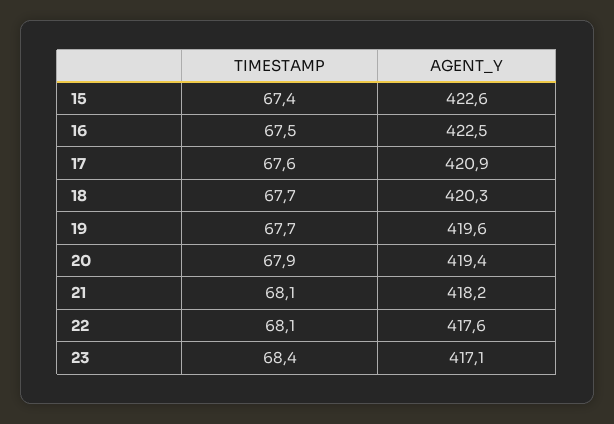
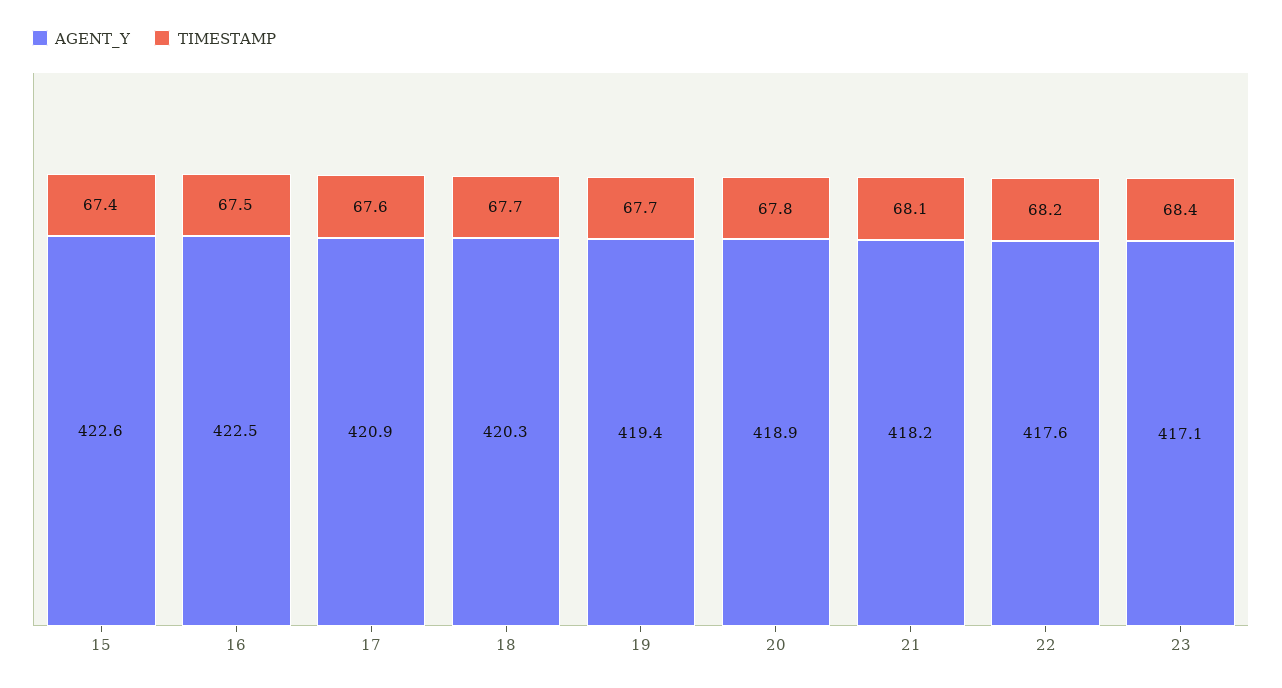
AGENT_Y, 19: 419.6 -> 419.4
TIMESTAMP, 20: 67.9 -> 67.8
AGENT_Y, 20: 419.4 -> 418.9
TIMESTAMP, 22: 68.1 -> 68.2

